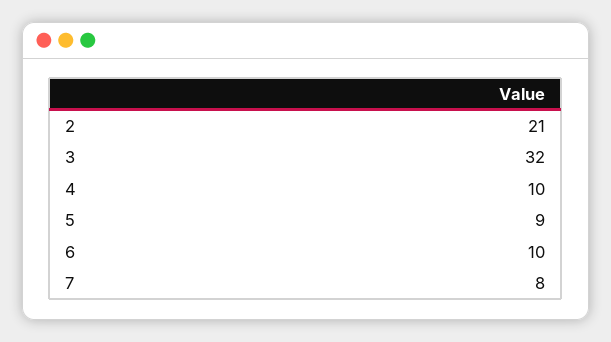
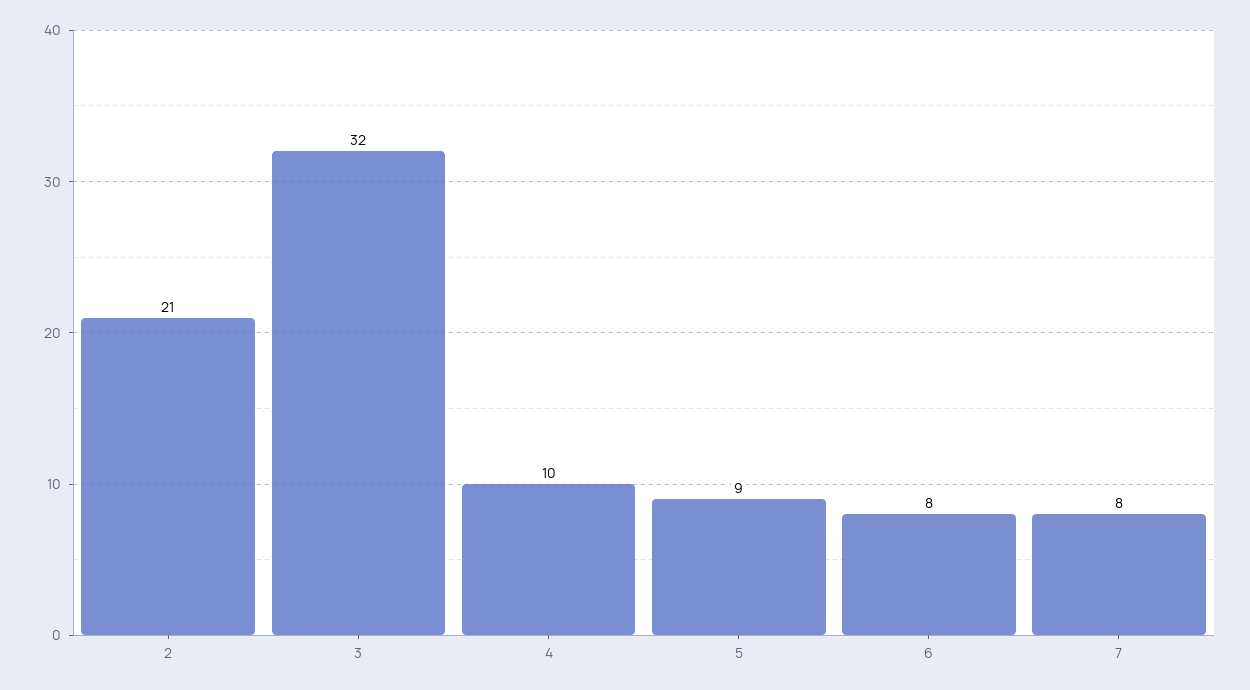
6: 10 -> 8

